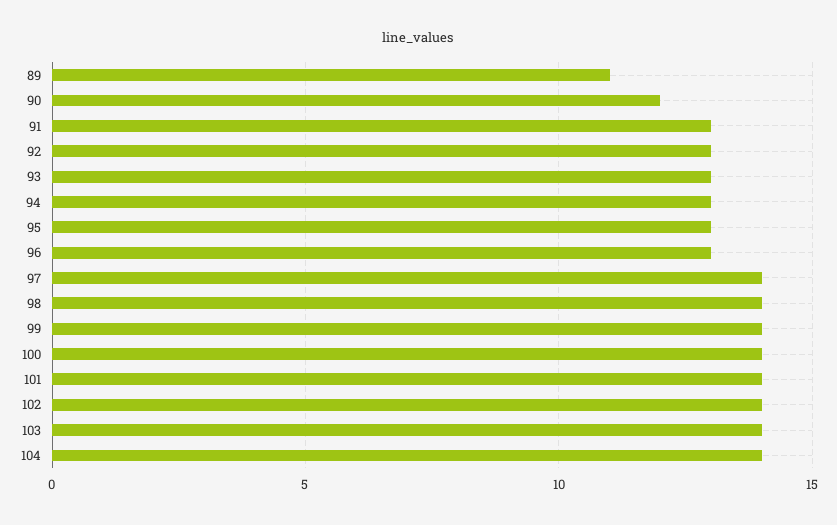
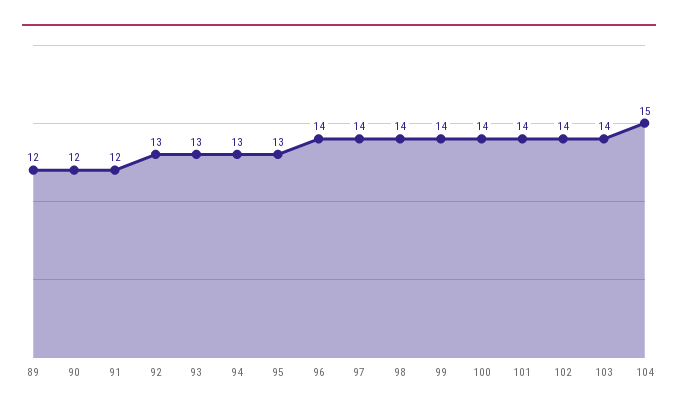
89: 11 -> 12
91: 13 -> 12
96: 13 -> 14
104: 14 -> 15

